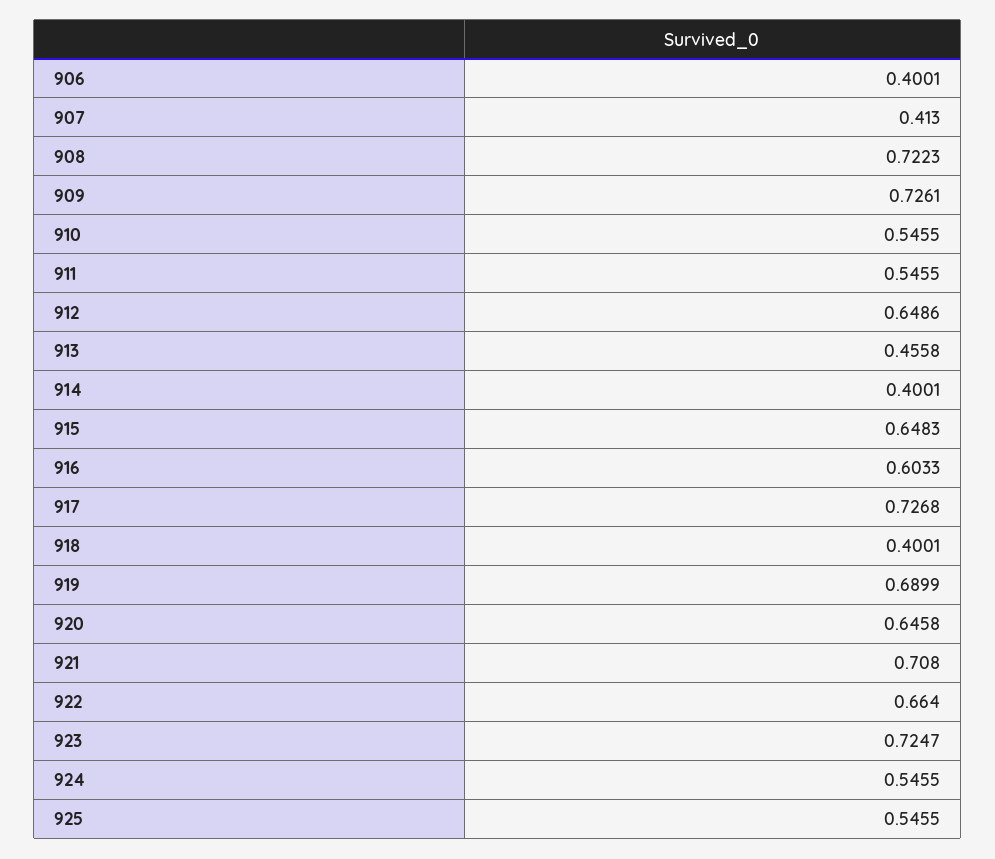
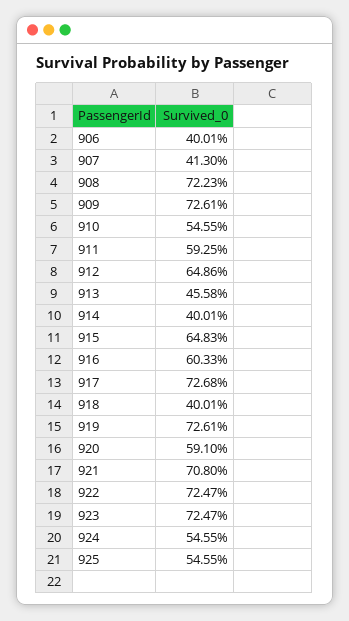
911: 0.5455 -> 0.5925
919: 0.6899 -> 0.7261
920: 0.6458 -> 0.591
922: 0.664 -> 0.7247

